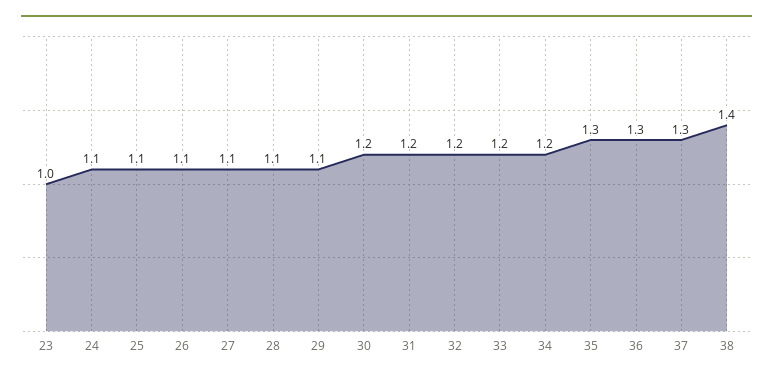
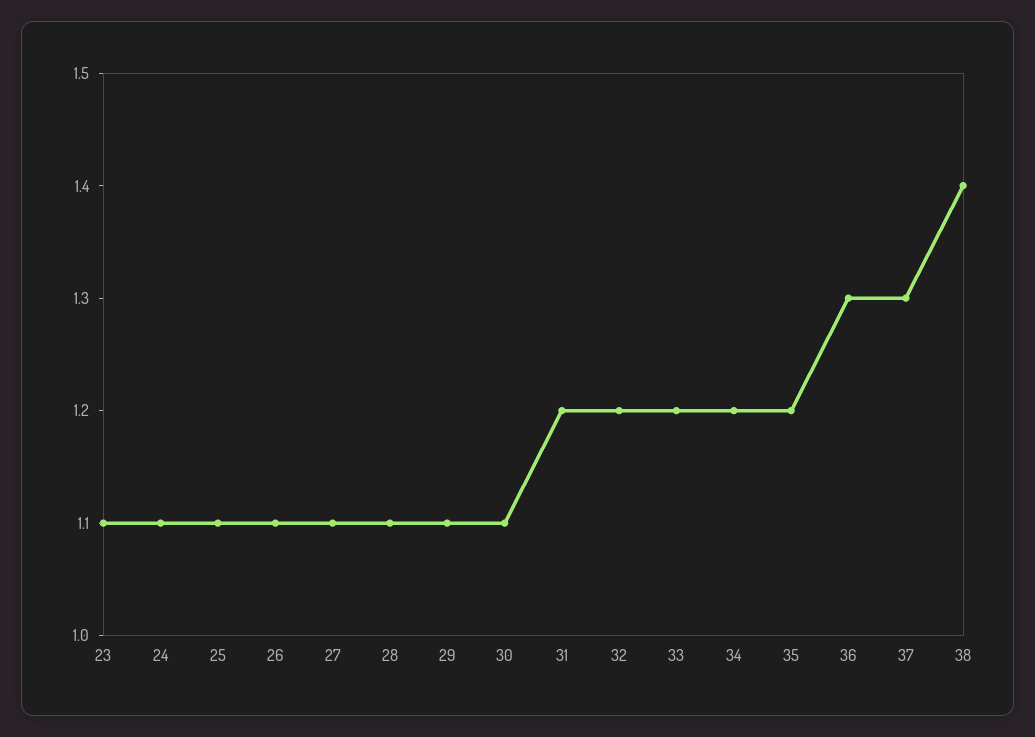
23: 1 -> 1.1
30: 1.2 -> 1.1
35: 1.3 -> 1.2

